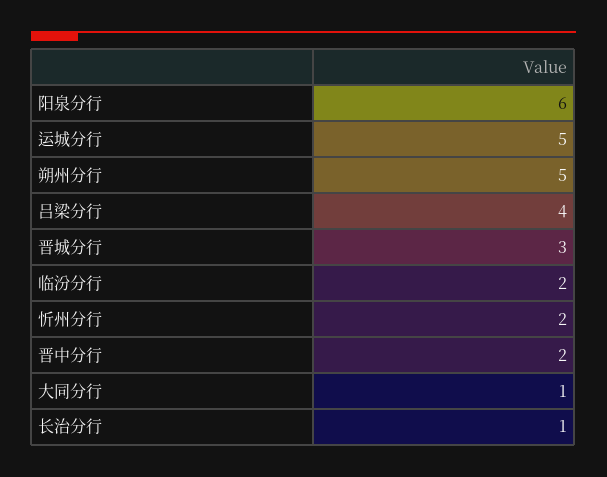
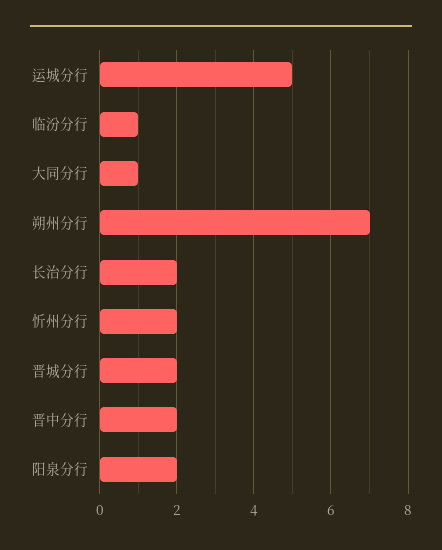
阳泉分行: 6 -> 2
朔州分行: 5 -> 7
吕梁分行: 4 -> none
晋城分行: 3 -> 2
临汾分行: 2 -> 1
长治分行: 1 -> 2

